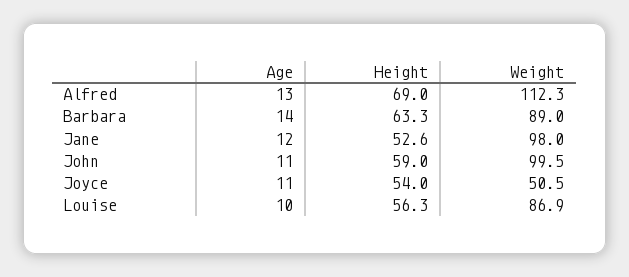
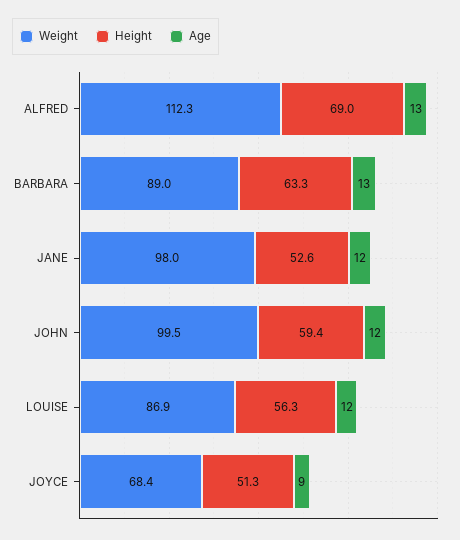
Age, Barbara: 14 -> 13
Age, John: 11 -> 12
Height, John: 59 -> 59.4
Age, Joyce: 11 -> 9
Height, Joyce: 54 -> 51.3
Weight, Joyce: 50.5 -> 68.4
Age, Louise: 10 -> 12

